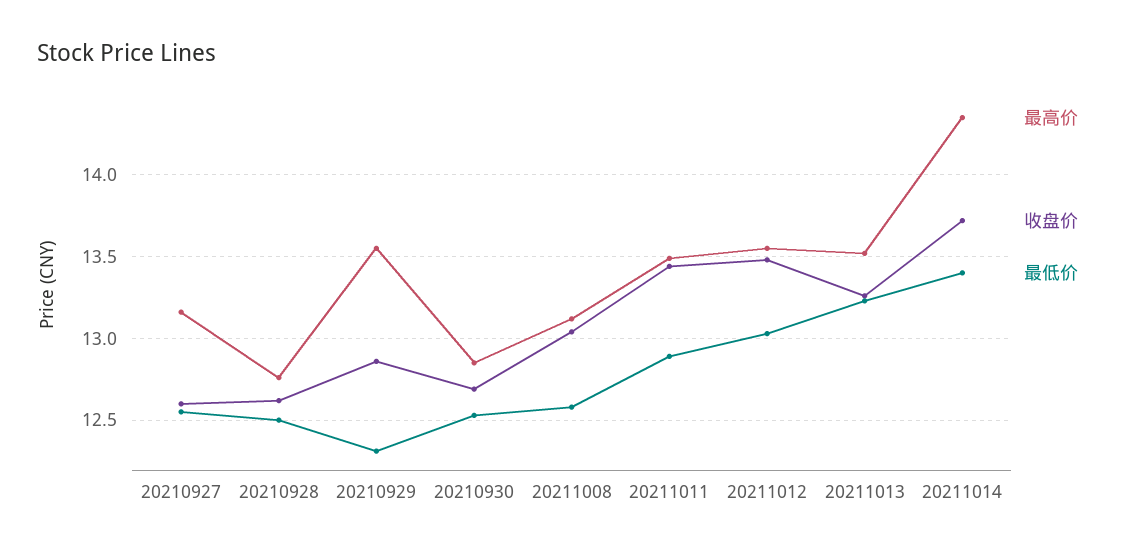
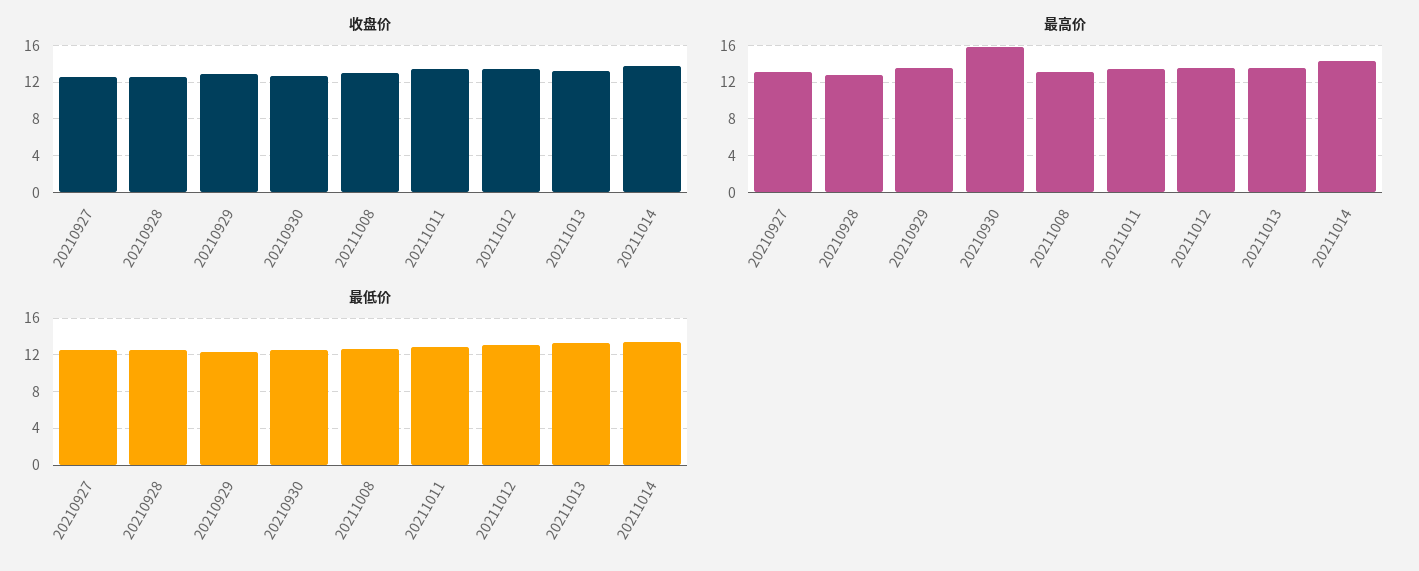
最高价, 20210930: 12.85 -> 16

